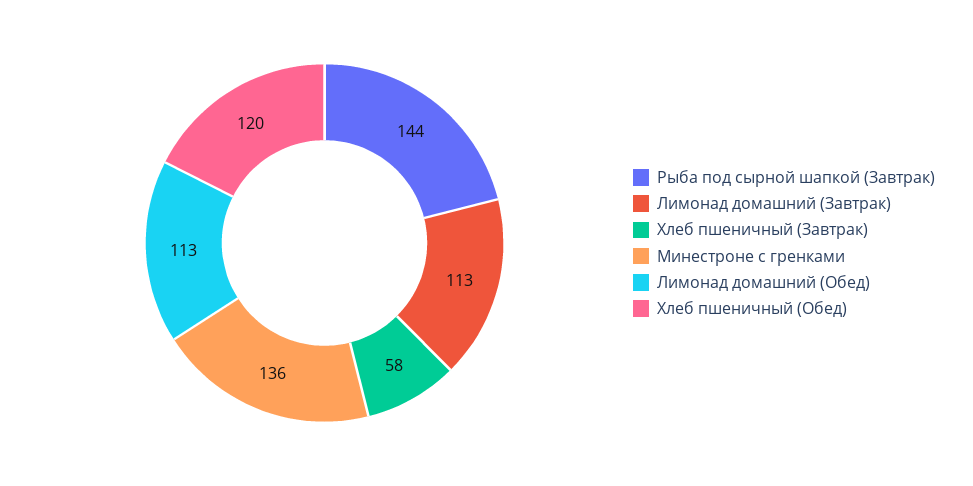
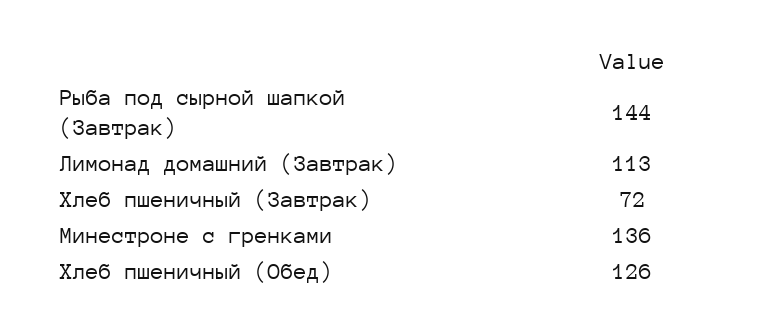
Хлеб пшеничный (Завтрак): 58 -> 72
Лимонад домашний (Обед): 113 -> none
Хлеб пшеничный (Обед): 120 -> 126

